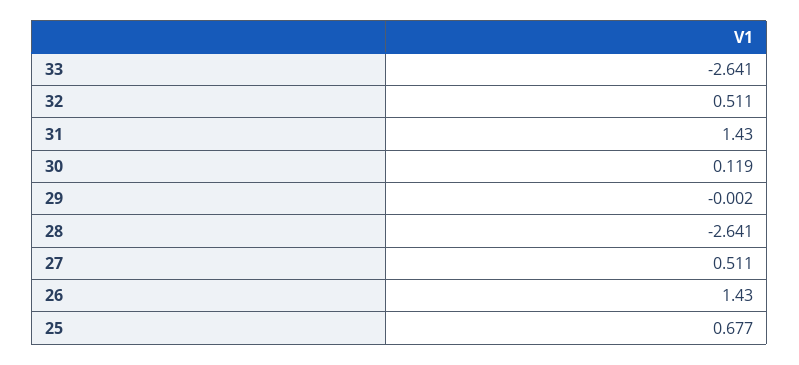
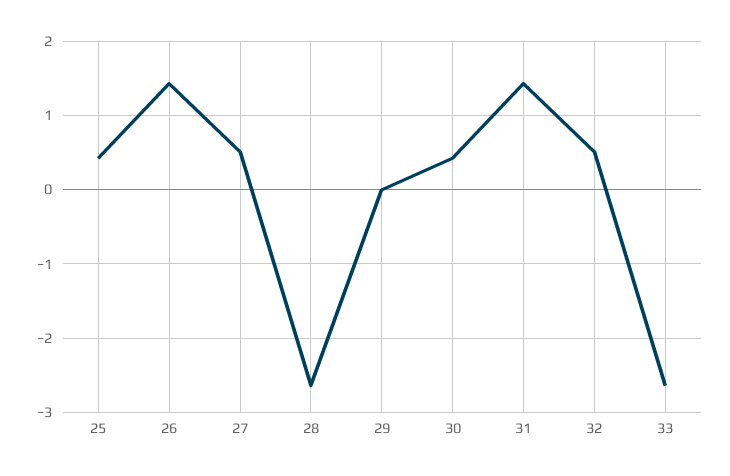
30: 0.119 -> 0.4
25: 0.677 -> 0.4

